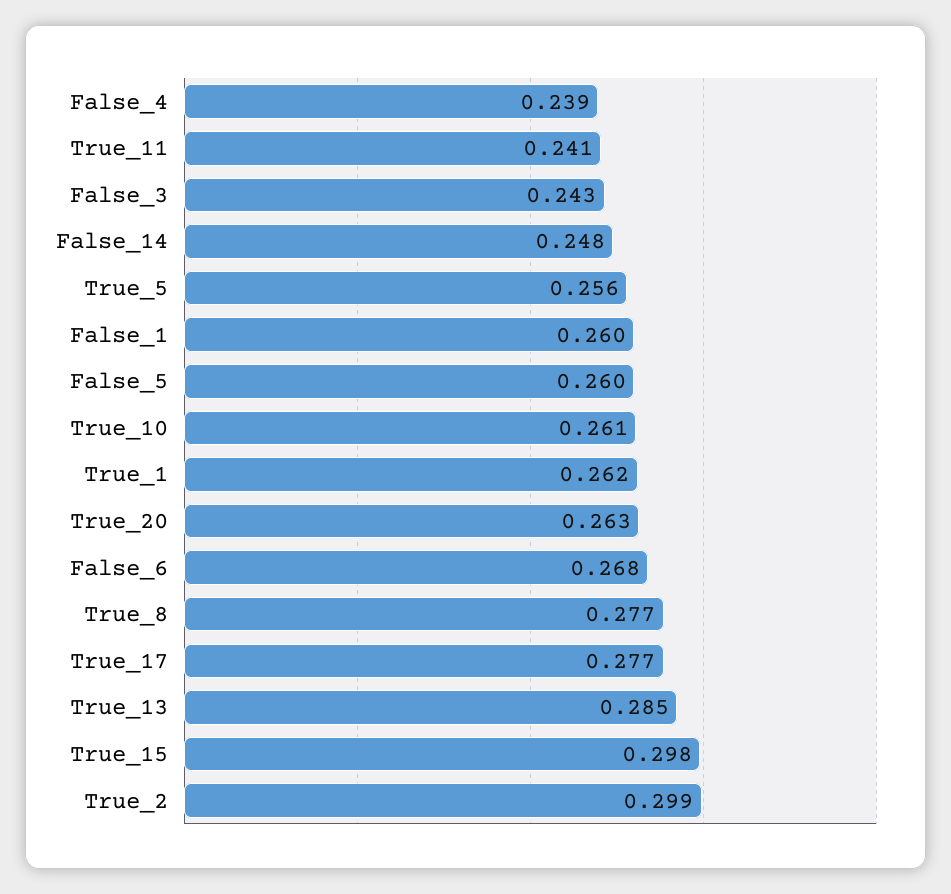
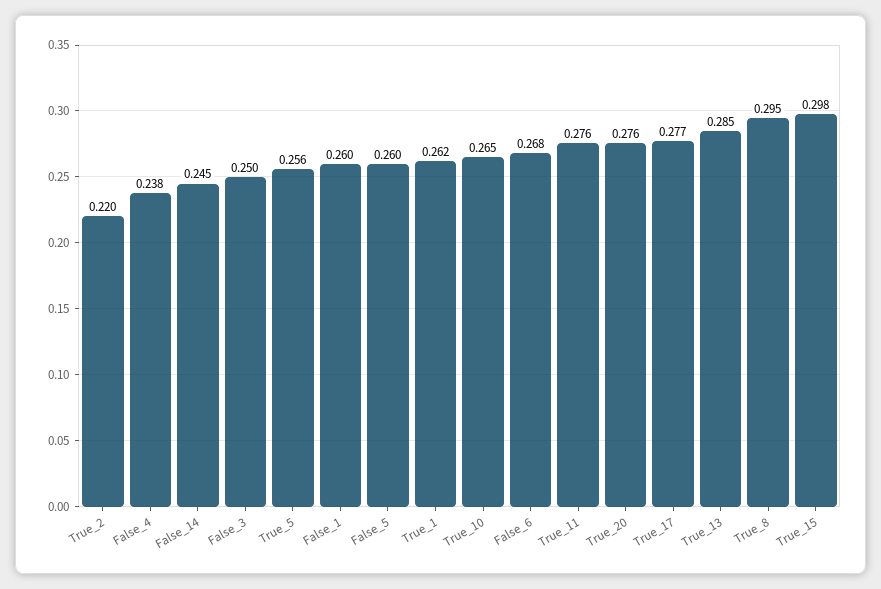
False_4: 0.239 -> 0.238
True_11: 0.241 -> 0.276
False_3: 0.243 -> 0.25
False_14: 0.248 -> 0.245
True_10: 0.261 -> 0.265
True_20: 0.263 -> 0.276
True_8: 0.277 -> 0.295
True_2: 0.299 -> 0.22

